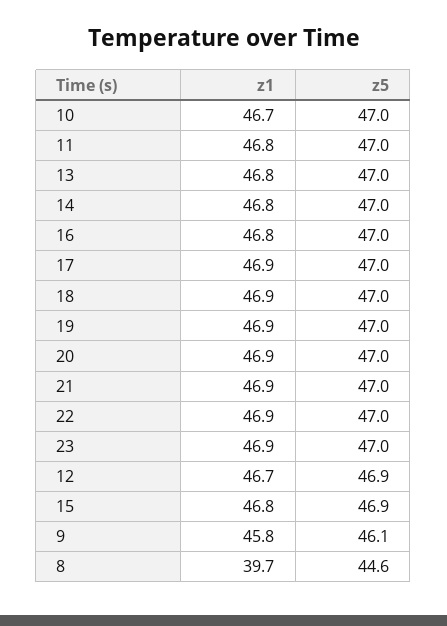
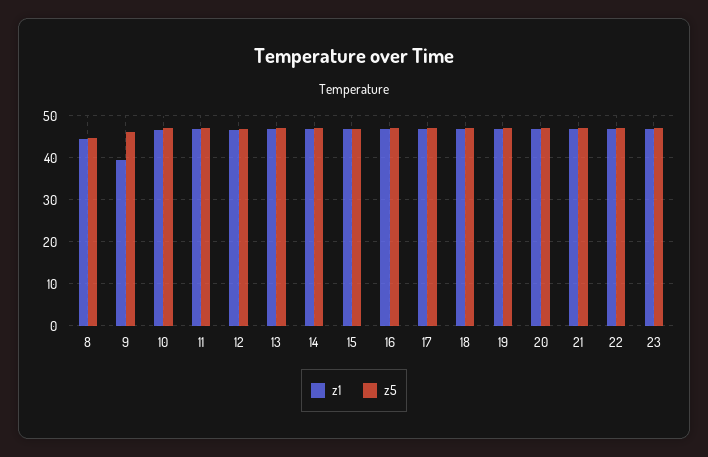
z1, 9: 45.8 -> 40
z1, 8: 39.7 -> 44

